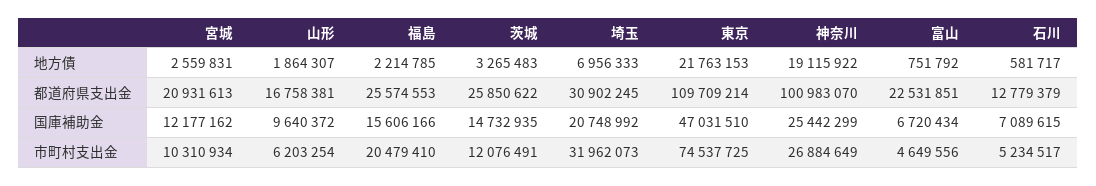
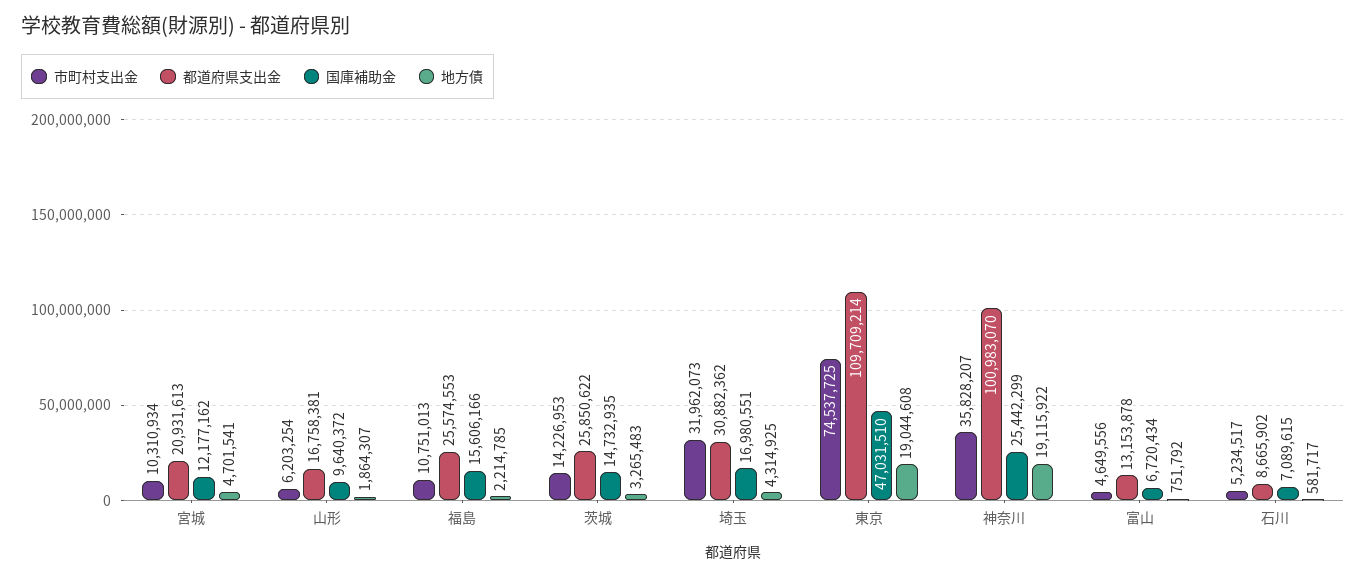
地方債, 宮城: 2559831 -> 4701541
地方債, 埼玉: 6956333 -> 4314925
地方債, 東京: 21763153 -> 19044608
都道府県支出金, 埼玉: 30902245 -> 30882362
都道府県支出金, 富山: 22531851 -> 13153878
都道府県支出金, 石川: 12779379 -> 8665902
国庫補助金, 埼玉: 20748992 -> 16980551
市町村支出金, 福島: 20479410 -> 10751013
市町村支出金, 茨城: 12076491 -> 14226953
市町村支出金, 神奈川: 26884649 -> 35828207

